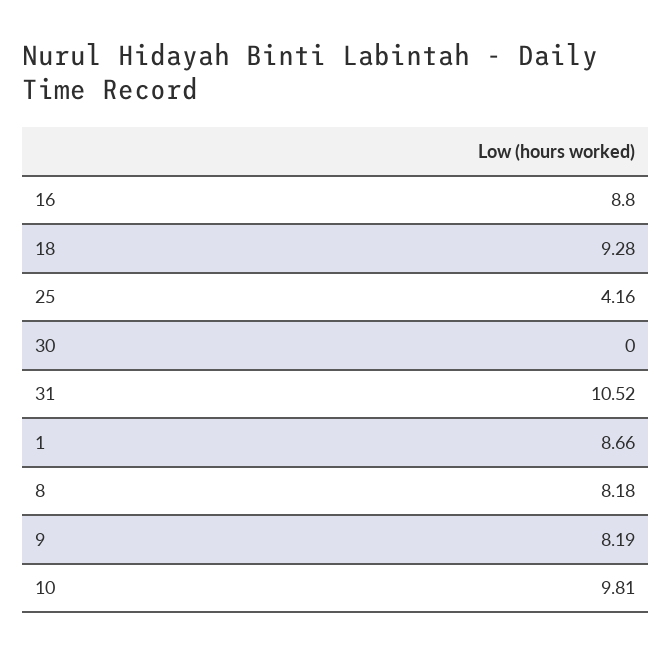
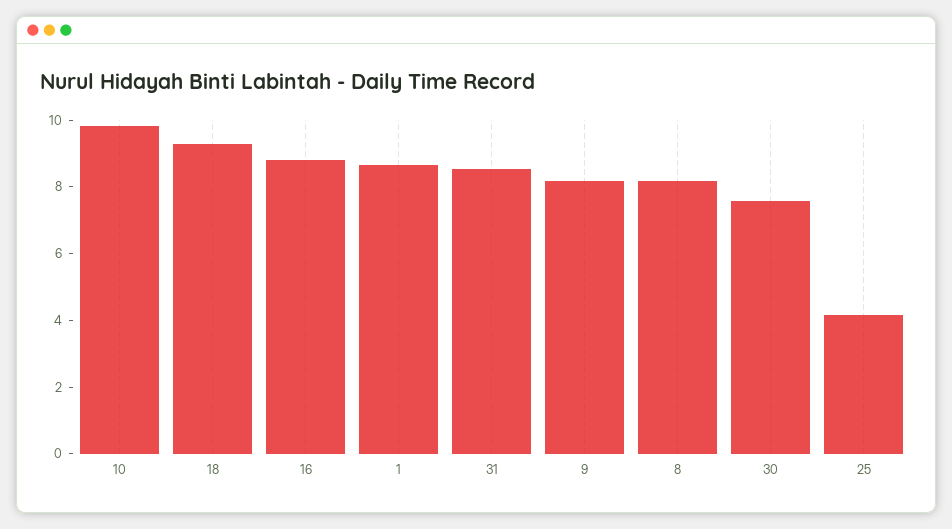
30: 0 -> 7.5
31: 10.52 -> 8.5

